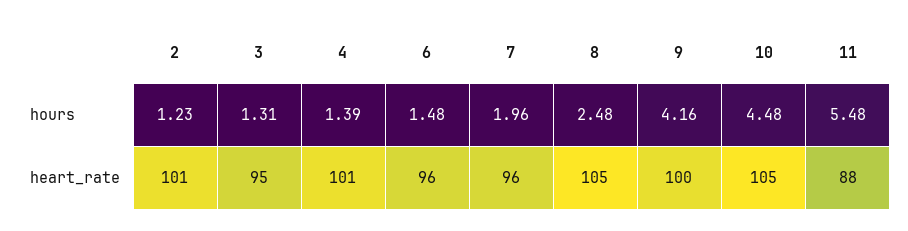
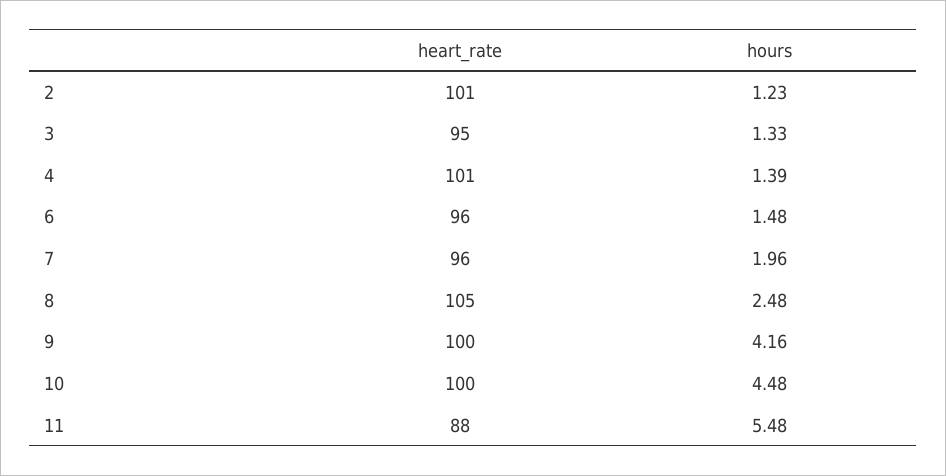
3, hours: 1.31 -> 1.33
10, heart_rate: 105 -> 100

